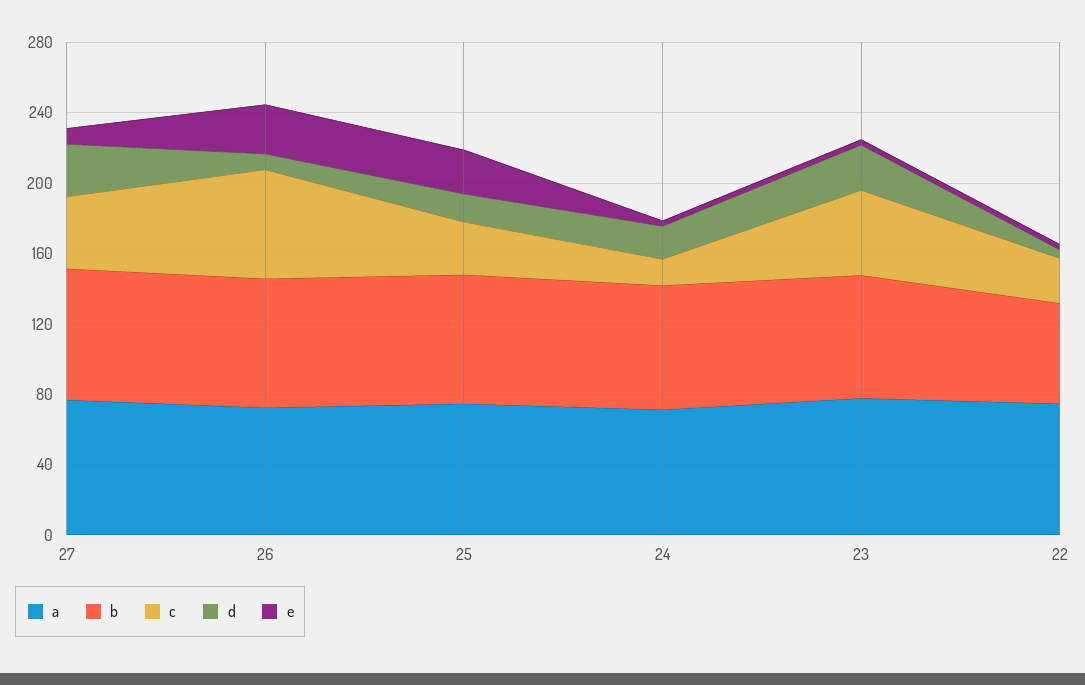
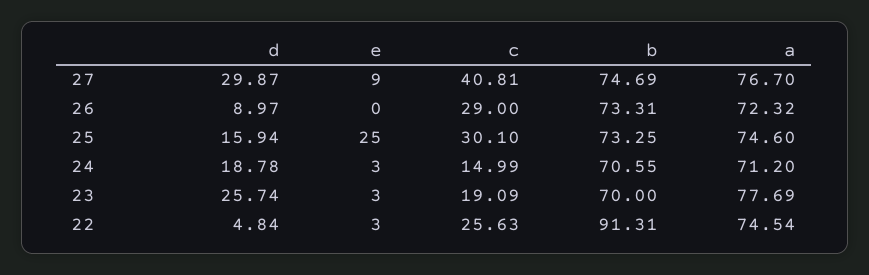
c, 26: 60 -> 29
e, 26: 30 -> 0
c, 23: 50 -> 19.09
b, 22: 60 -> 91.31

